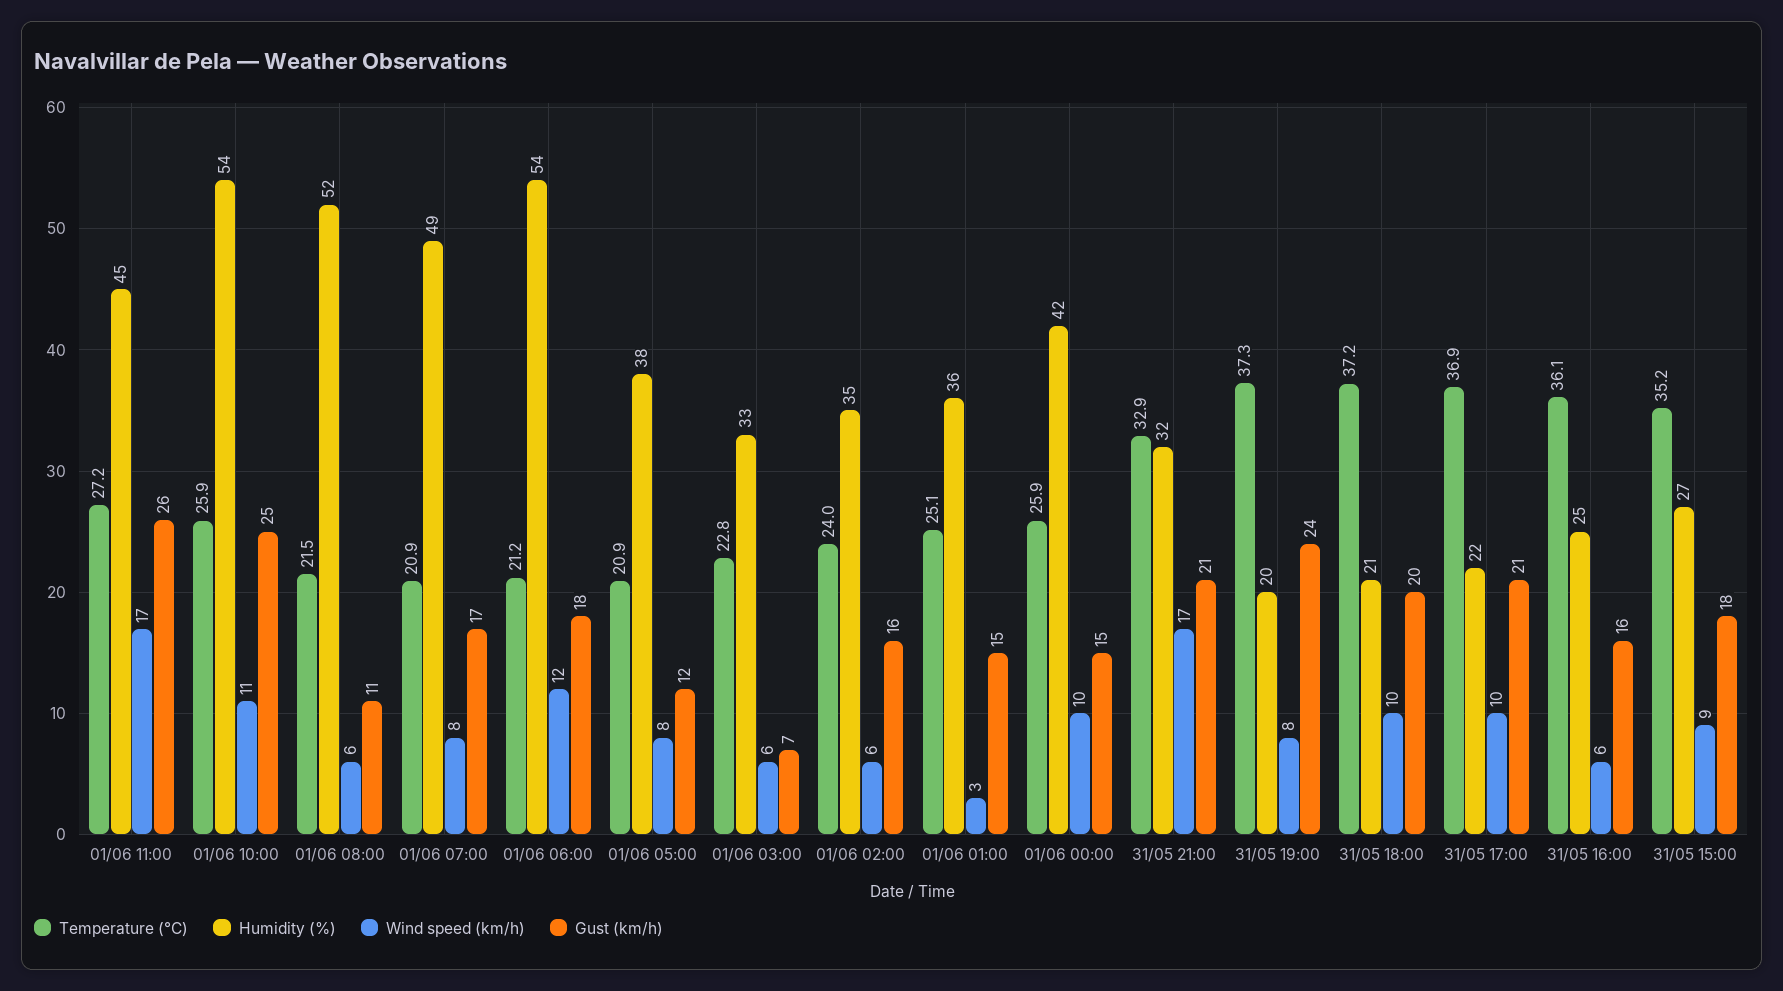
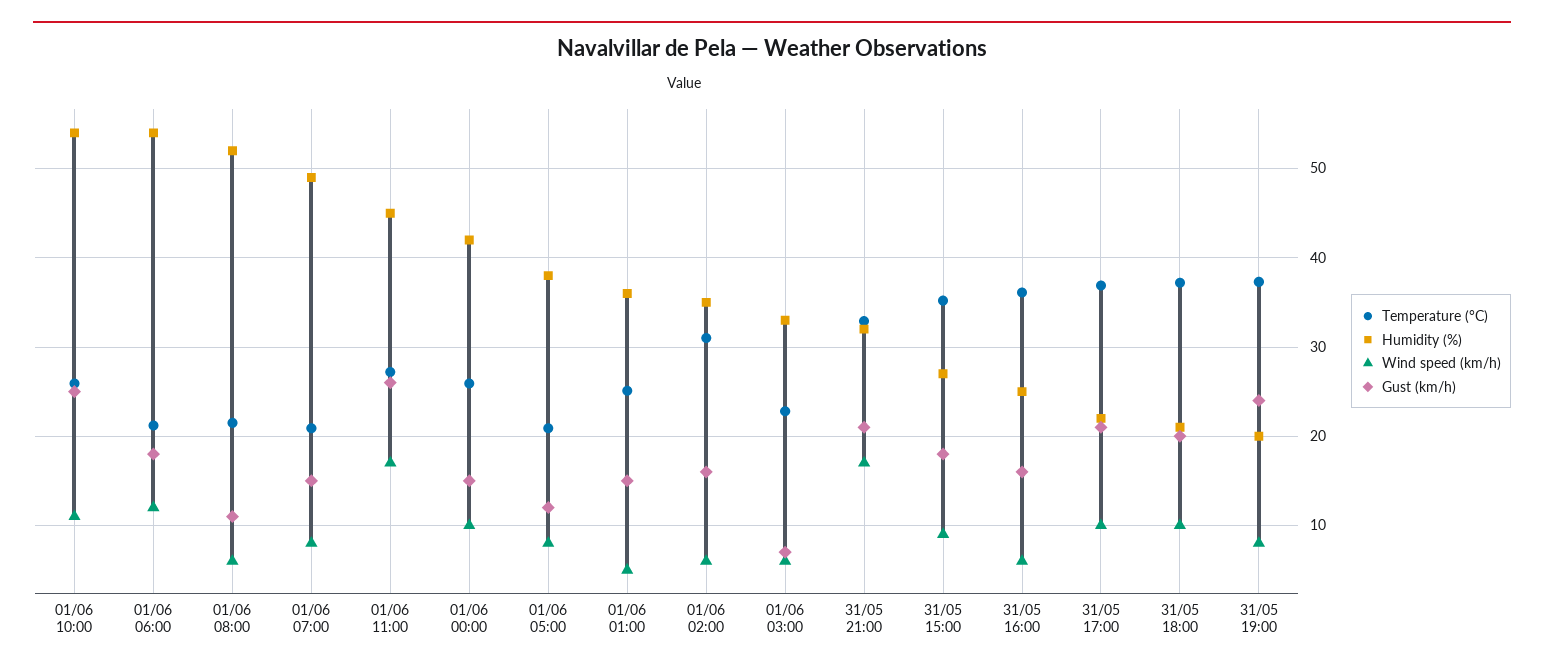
Gust (km/h), 01/06 07:00: 17 -> 15
Temperature (°C), 01/06 02:00: 24 -> 31
Wind speed (km/h), 01/06 01:00: 3 -> 5

